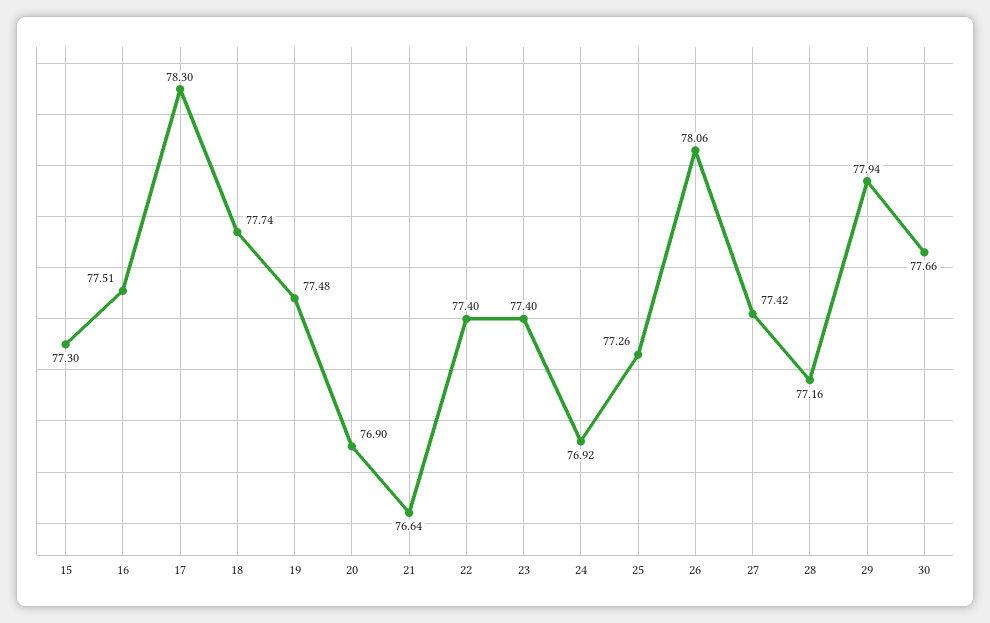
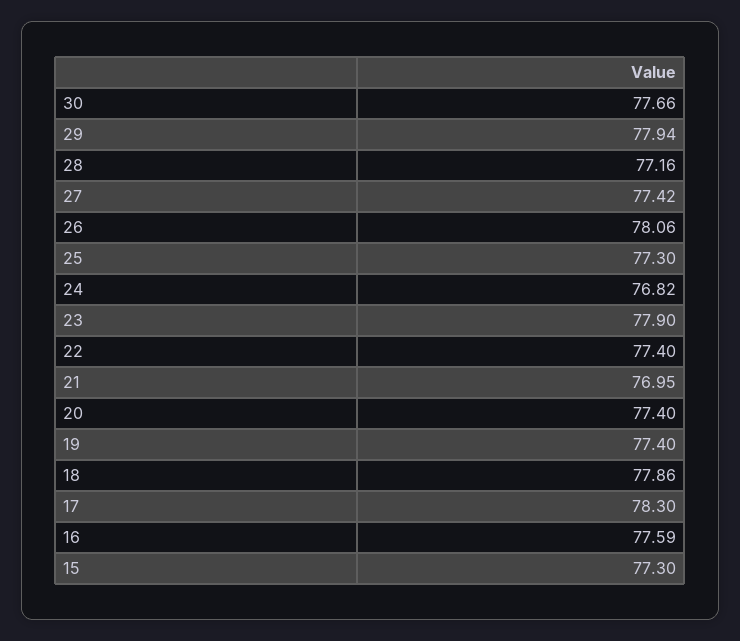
16: 77.51 -> 77.59
18: 77.74 -> 77.86
19: 77.48 -> 77.4
20: 76.9 -> 77.4
21: 76.64 -> 76.95
23: 77.4 -> 77.9
24: 76.92 -> 76.82
25: 77.26 -> 77.3

